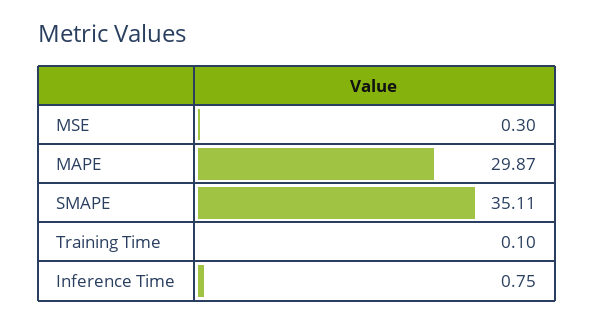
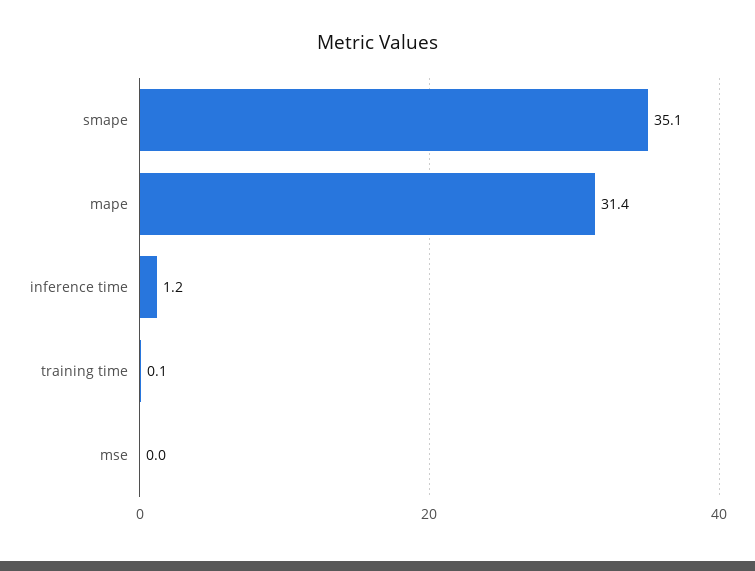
MSE: 0.3 -> 0
MAPE: 29.87 -> 31.4
Inference Time: 0.75 -> 1.2

